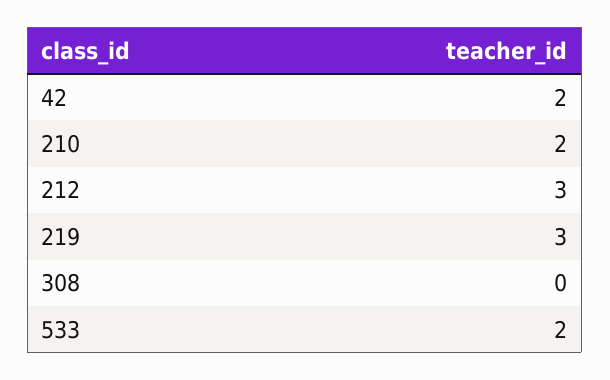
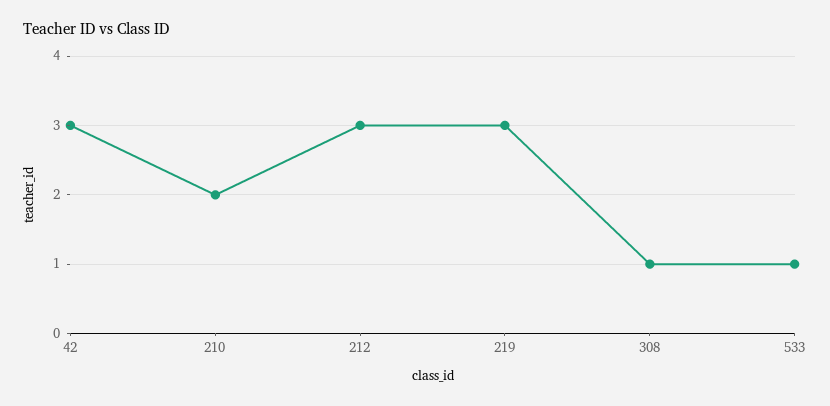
42: 2 -> 3
308: 0 -> 1
533: 2 -> 1

